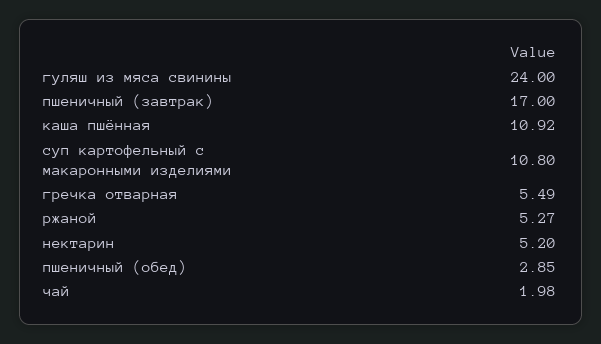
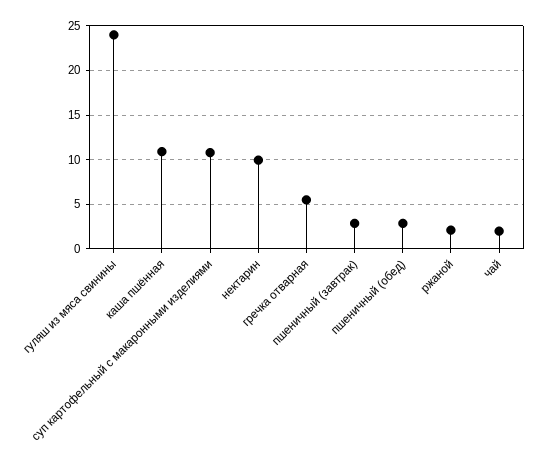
пшеничный (завтрак): 17 -> 3
ржаной: 5.27 -> 2
нектарин: 5.2 -> 10

